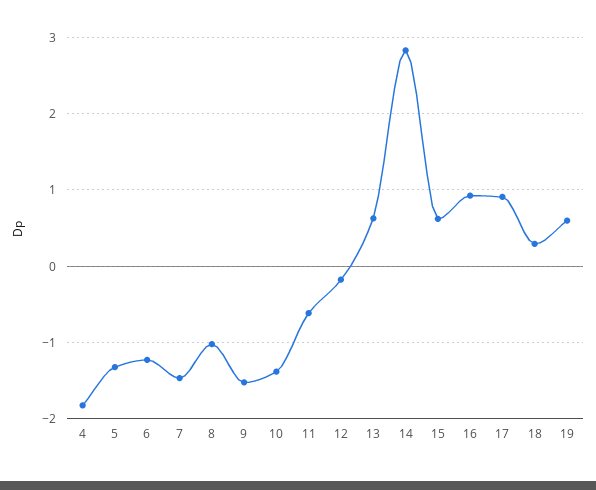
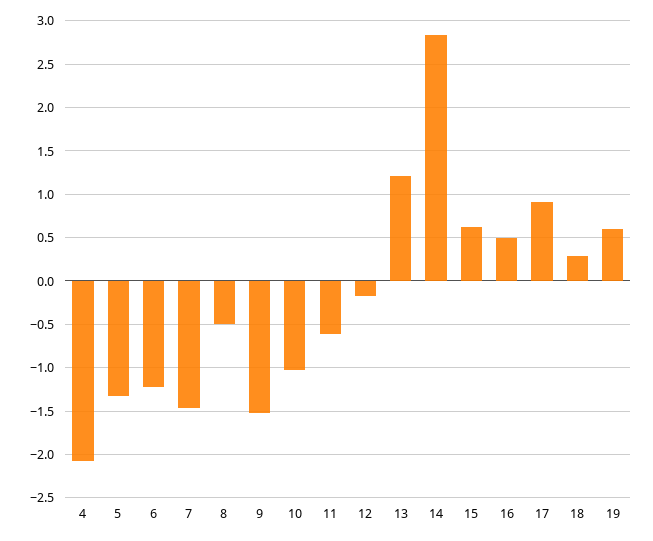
4: -1.8 -> -2.1
8: -1 -> -0.5
10: -1.4 -> -1
13: 0.6 -> 1.2
16: 0.9 -> 0.5

